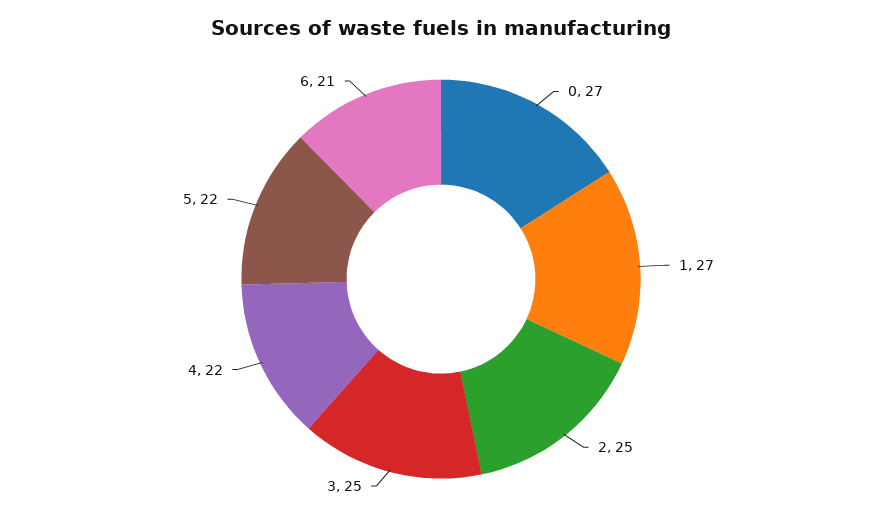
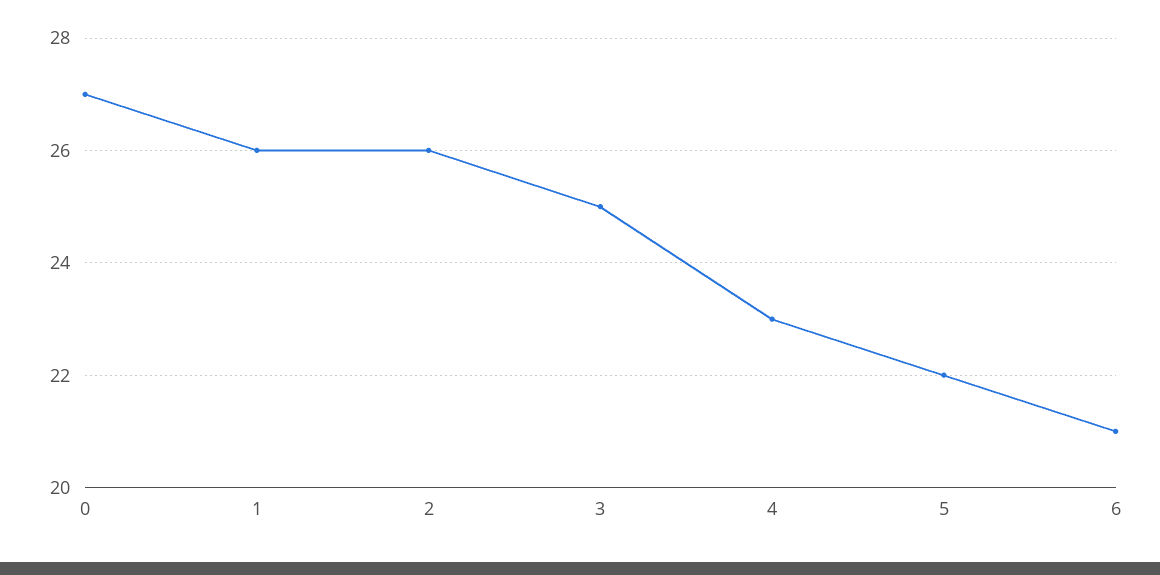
1: 27 -> 26
2: 25 -> 26
4: 22 -> 23

